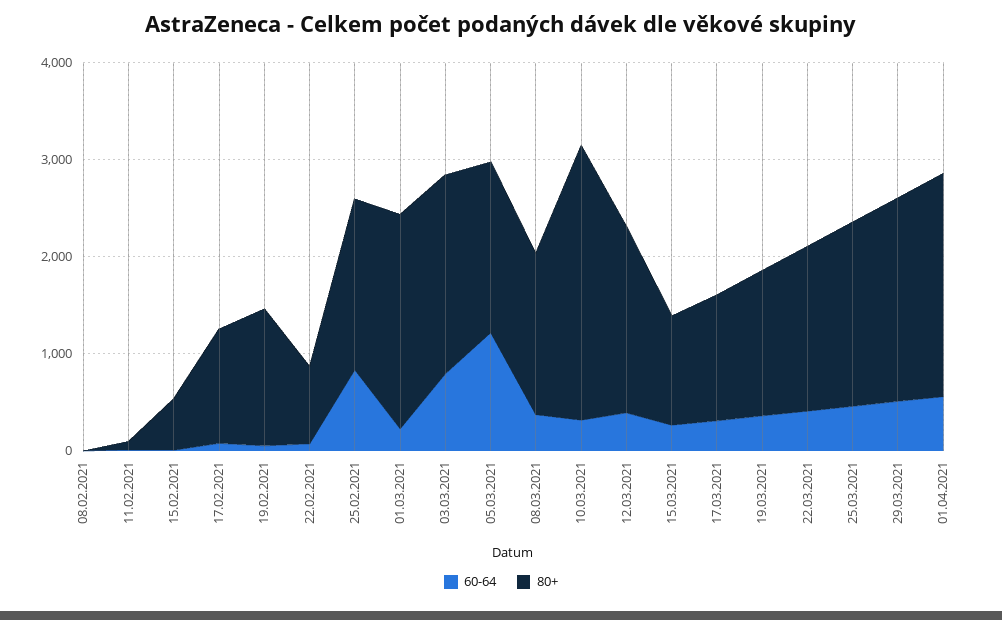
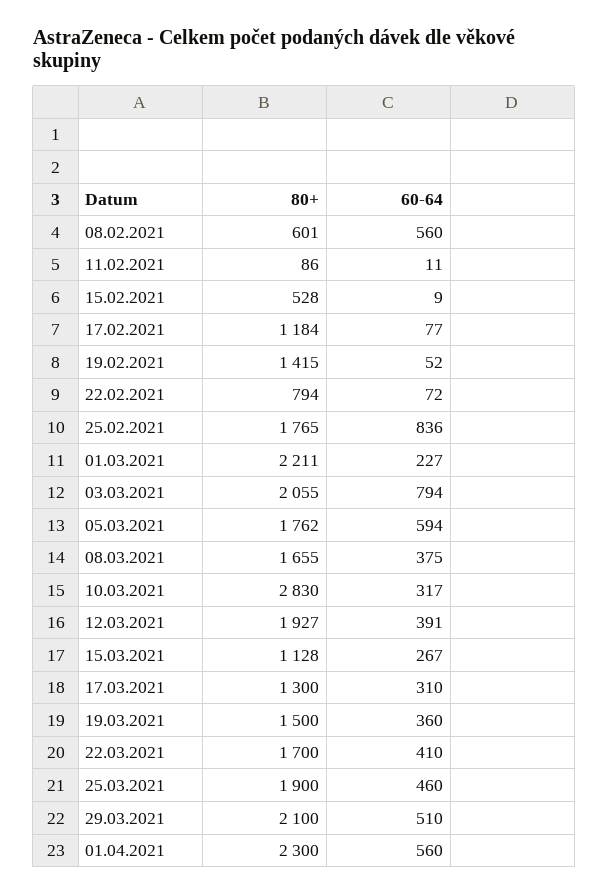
60-64, 08.02.2021: 0 -> 560
80+, 08.02.2021: 0 -> 601
60-64, 05.03.2021: 1200 -> 594

